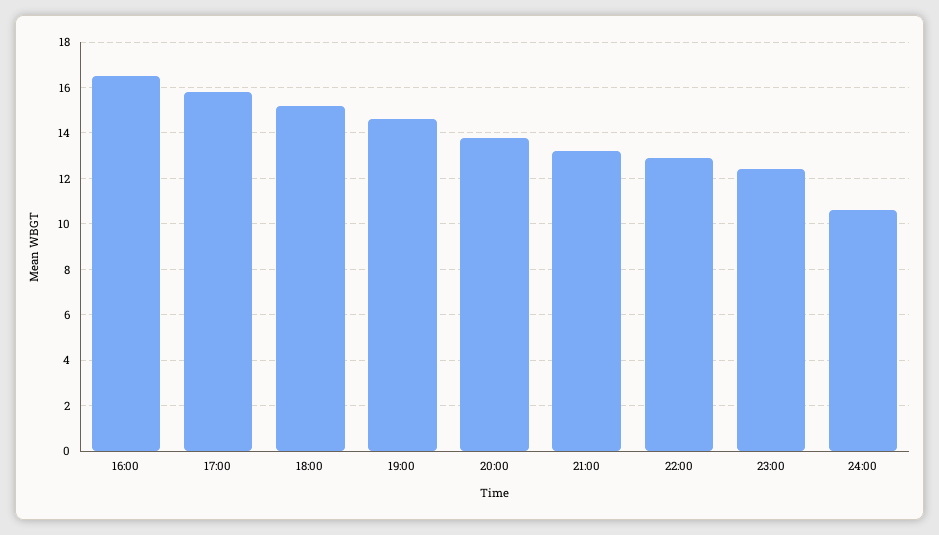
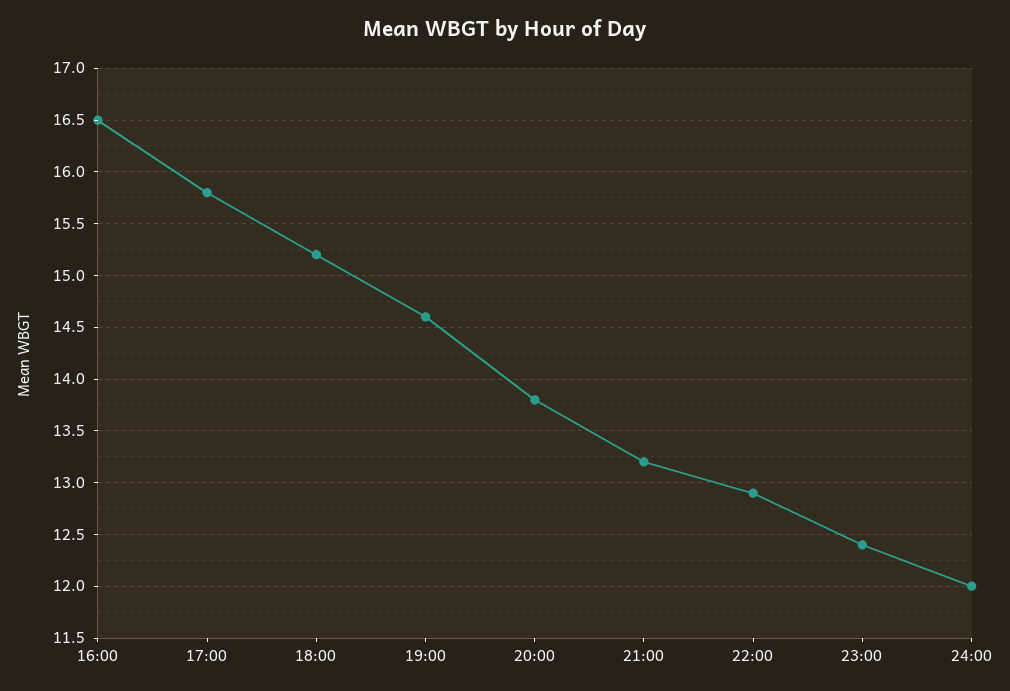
24:00: 10.5 -> 12

